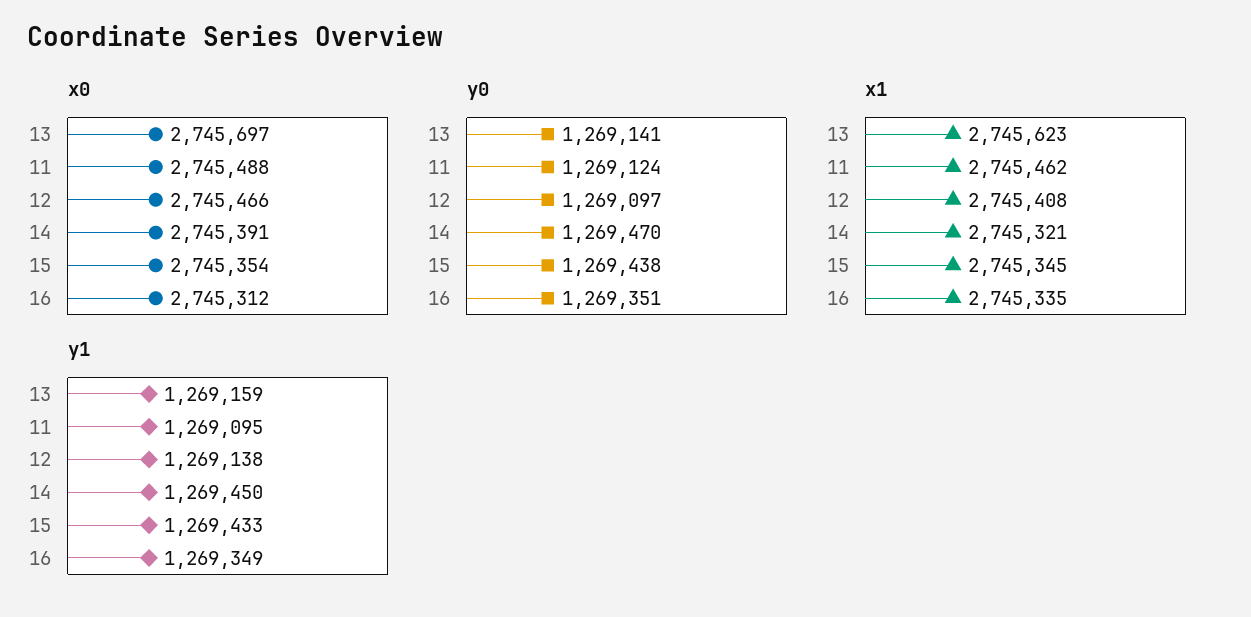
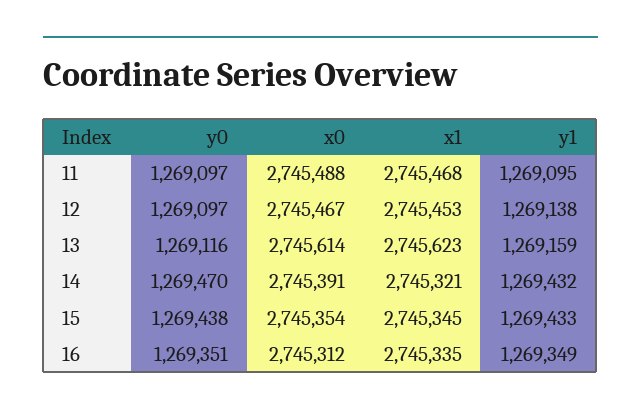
x0, 13: 2745697 -> 2745614
x0, 12: 2745466 -> 2745467
y0, 13: 1269141 -> 1269116
y0, 11: 1269124 -> 1269097
x1, 11: 2745462 -> 2745468
x1, 12: 2745408 -> 2745453
y1, 14: 1269450 -> 1269432

